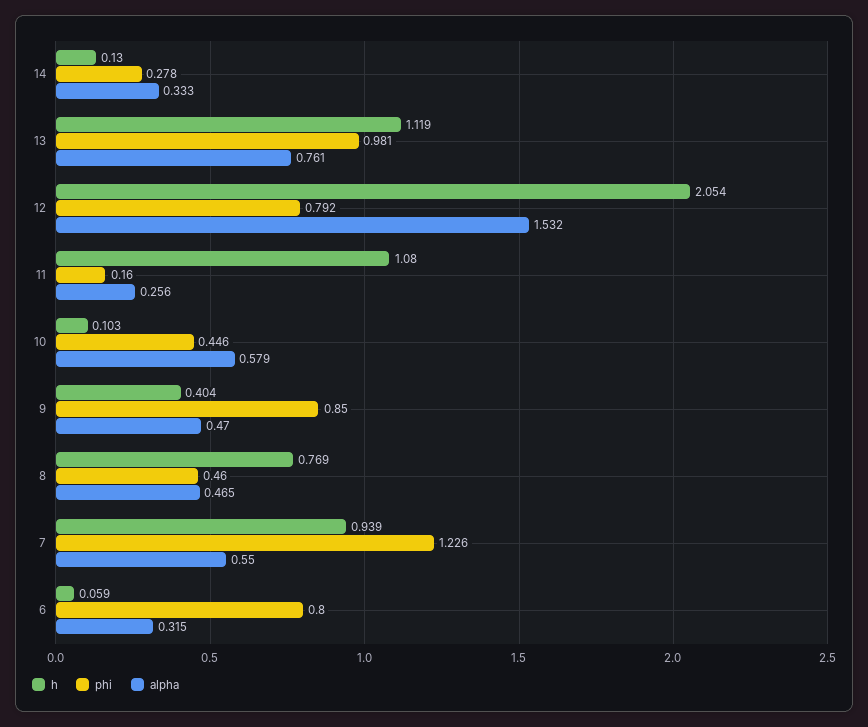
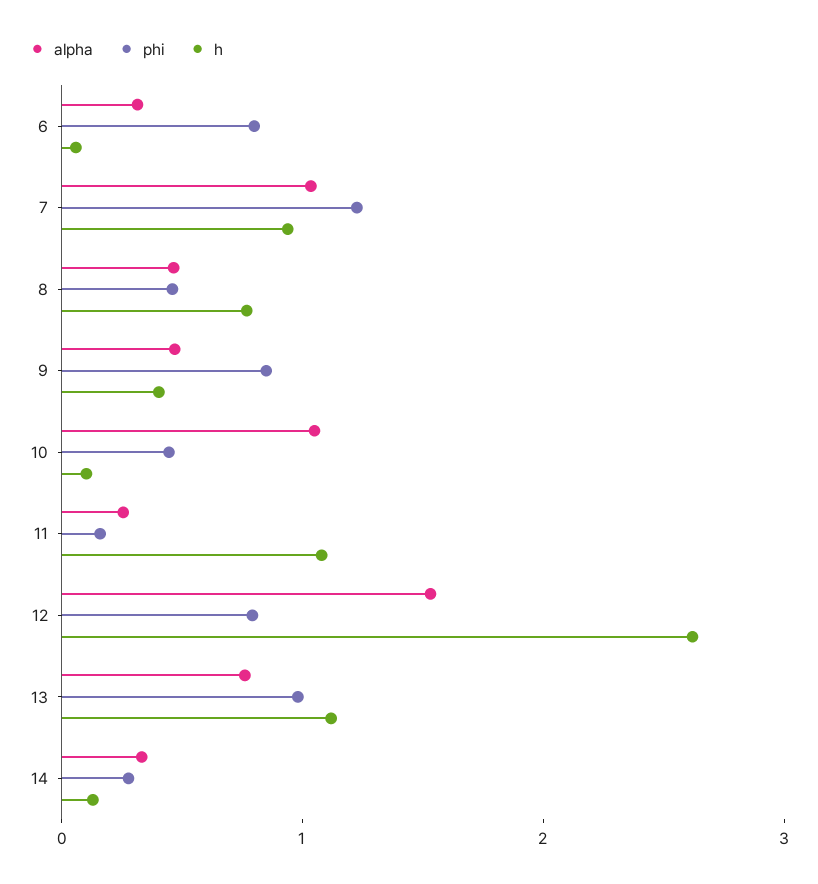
h, 12: 2.054 -> 2.6
alpha, 10: 0.579 -> 1
alpha, 7: 0.55 -> 1

